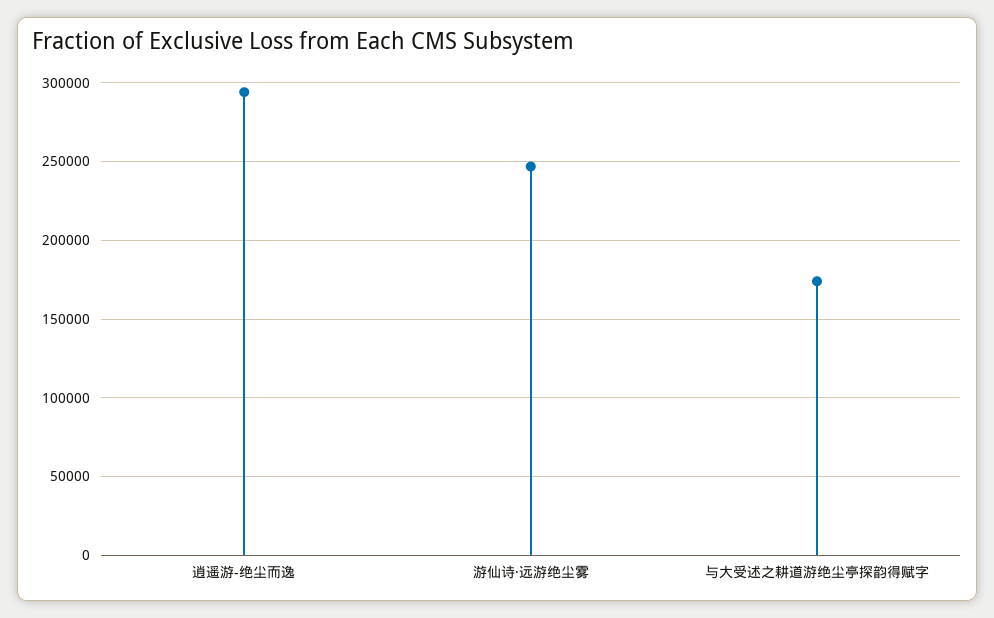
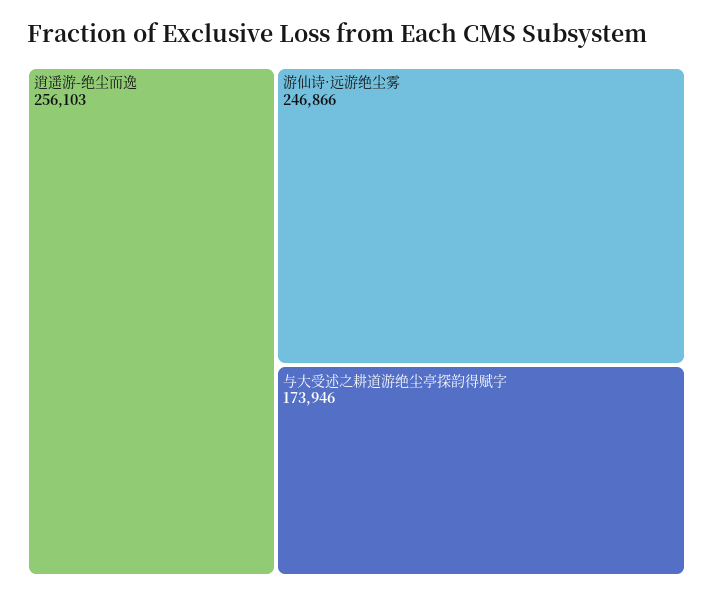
逍遥游-绝尘而逸: 295000 -> 256103

